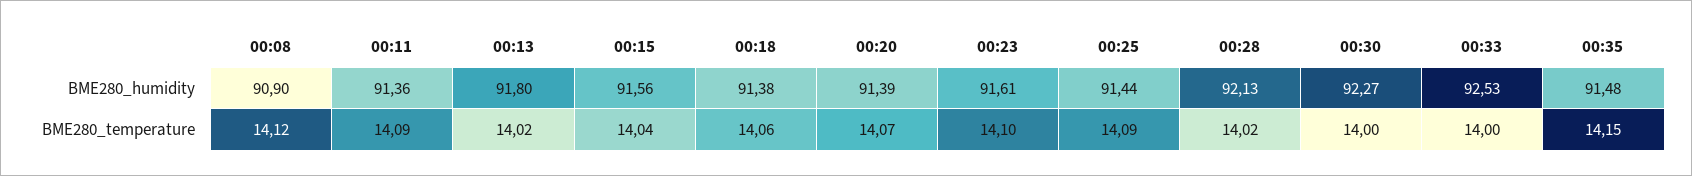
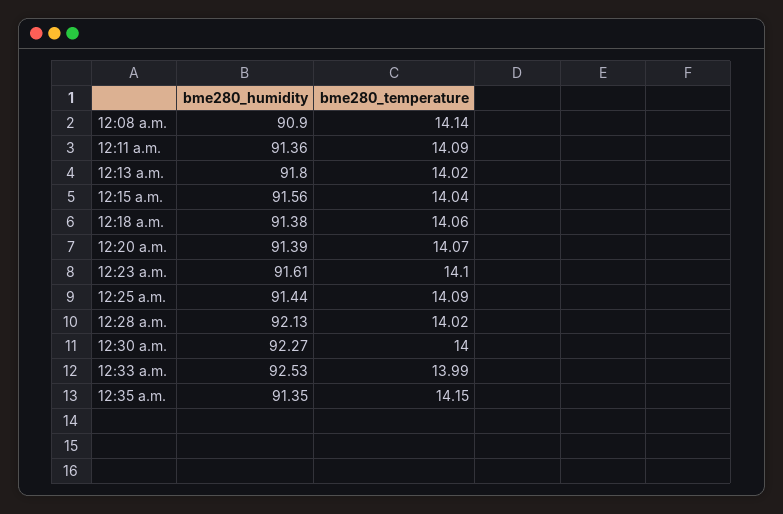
00:35, BME280_humidity: 91.48 -> 91.35
00:08, BME280_temperature: 14.12 -> 14.14
00:33, BME280_temperature: 14 -> 13.99

